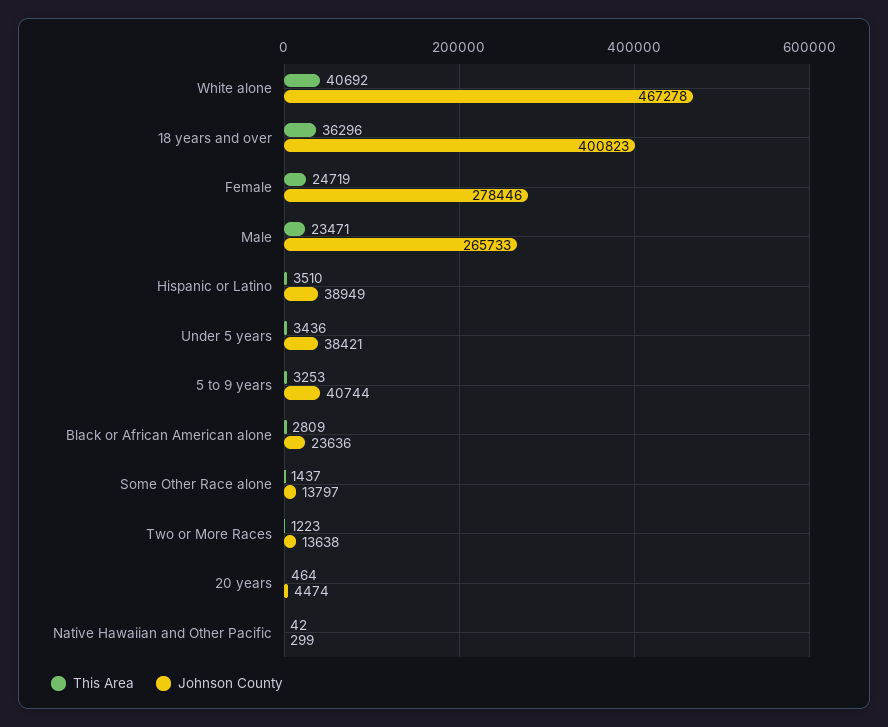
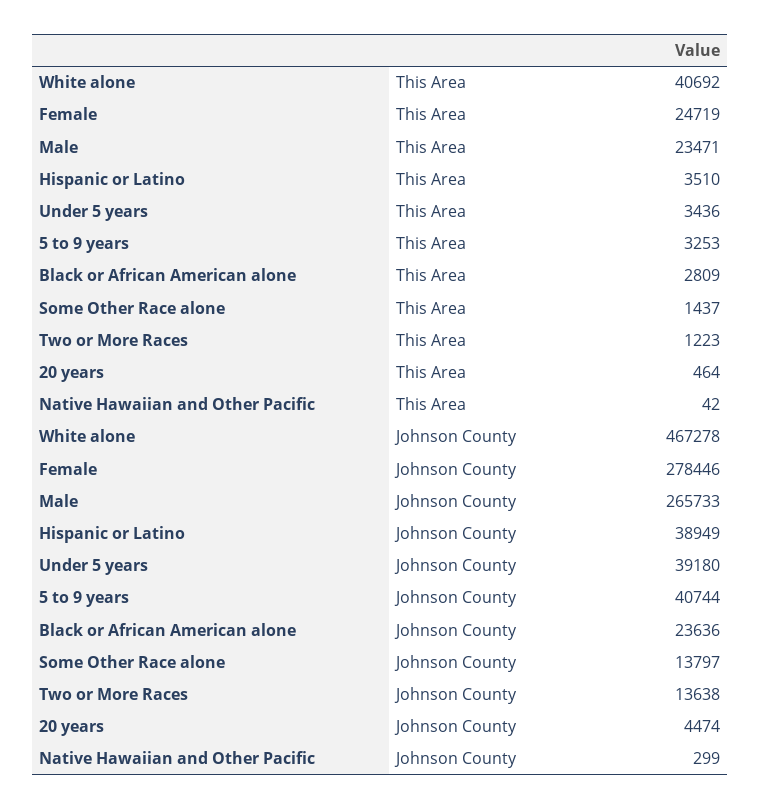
This Area, 18 years and over: 36296 -> none
Johnson County, 18 years and over: 400823 -> none
Johnson County, Under 5 years: 38421 -> 39180

